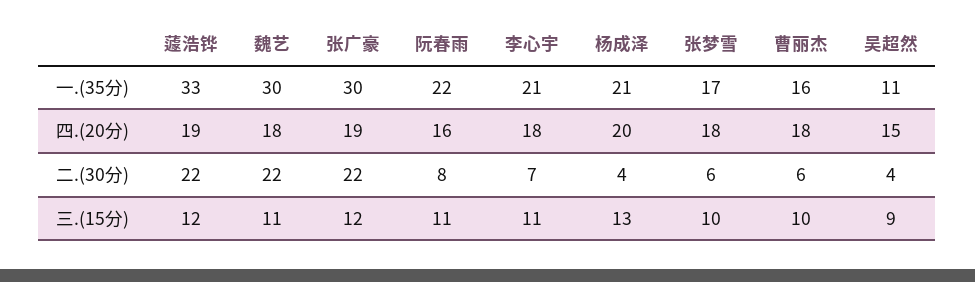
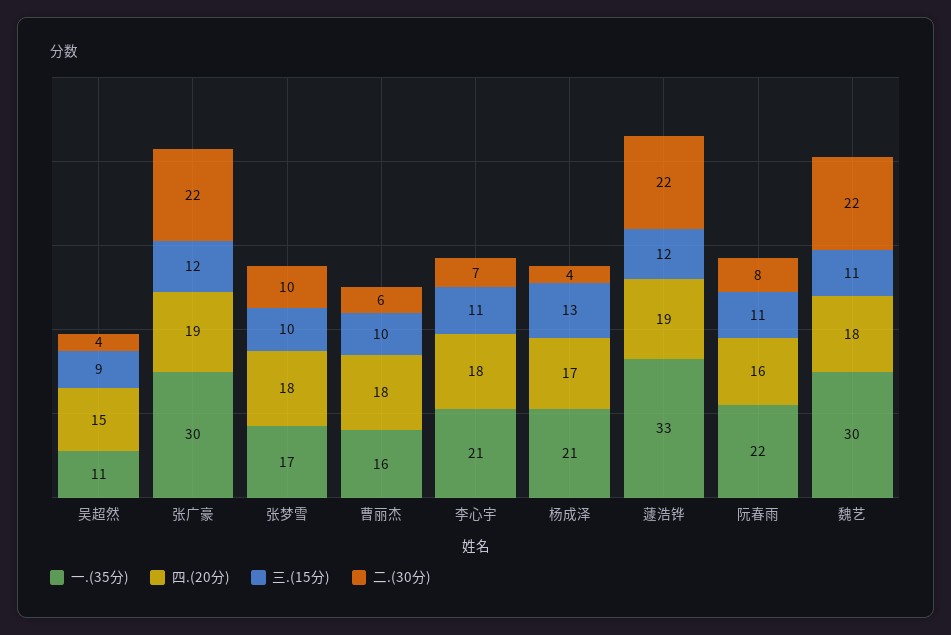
四.(20分), 杨成泽: 20 -> 17
二.(30分), 张梦雪: 6 -> 10

